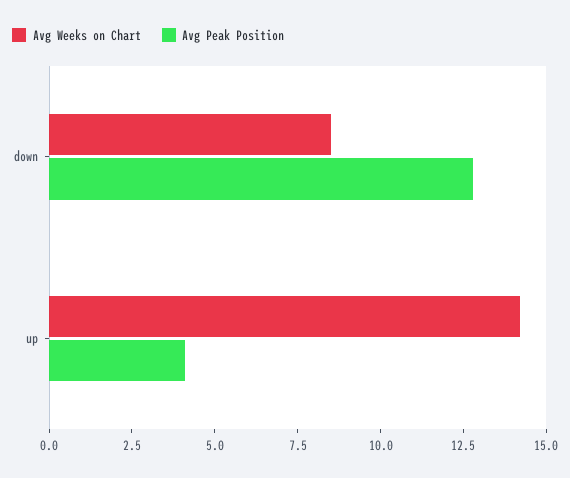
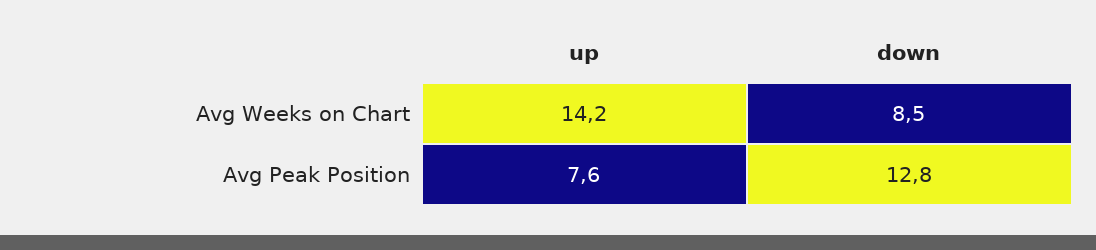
Avg Peak Position, up: 4 -> 7.6

